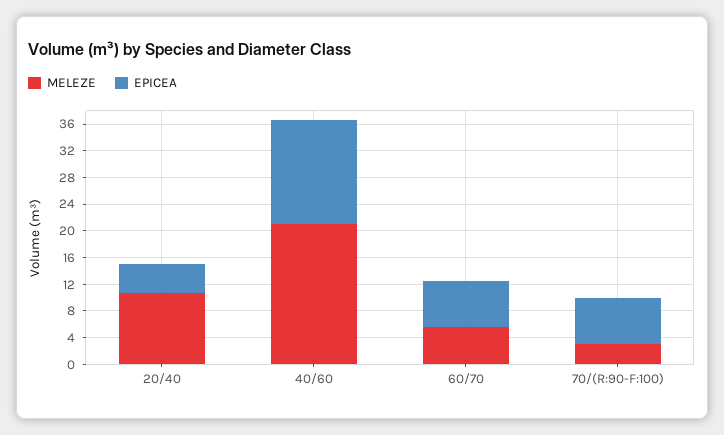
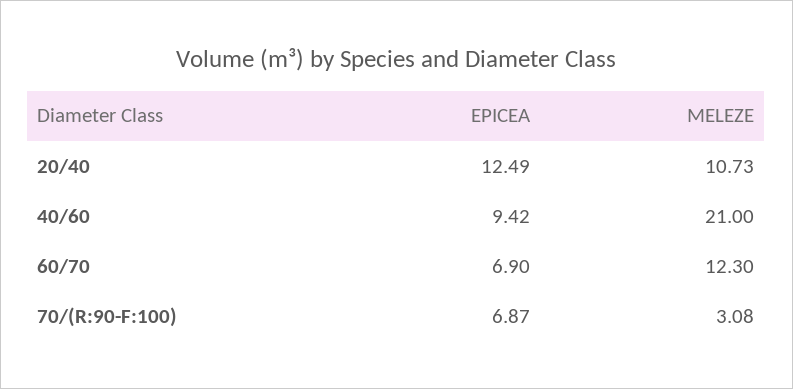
EPICEA, 20/40: 4 -> 12.49
EPICEA, 40/60: 16 -> 9.42
MELEZE, 60/70: 6 -> 12.3

